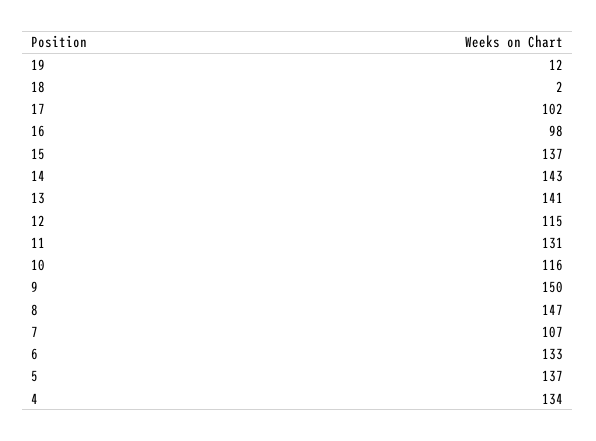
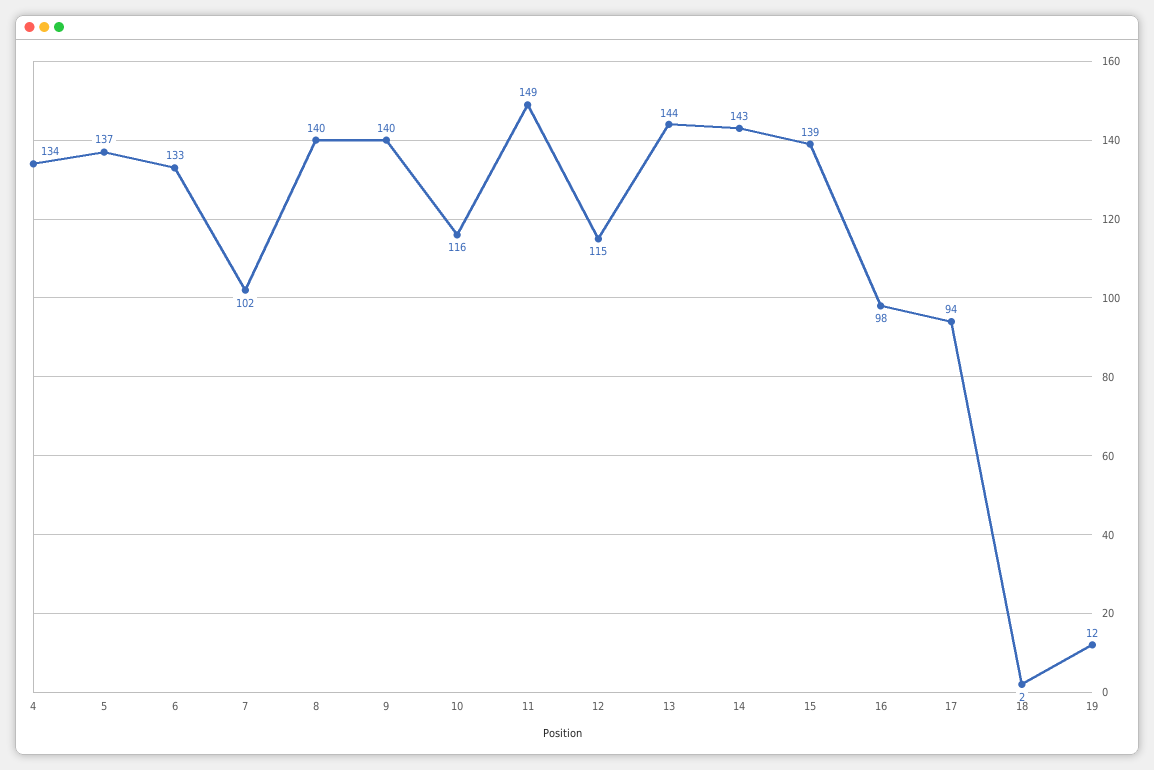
17: 102 -> 94
15: 137 -> 139
13: 141 -> 144
11: 131 -> 149
9: 150 -> 140
8: 147 -> 140
7: 107 -> 102

